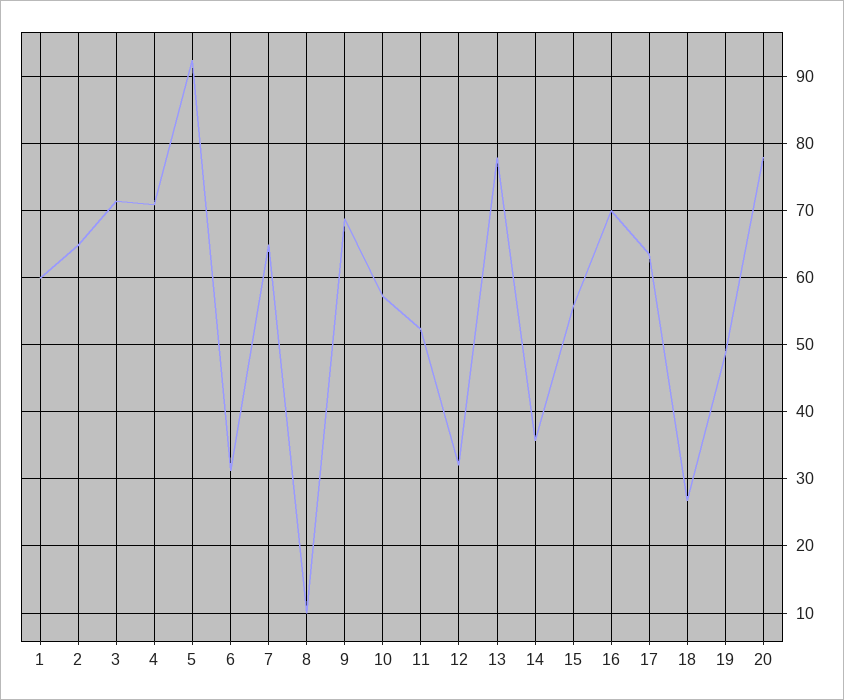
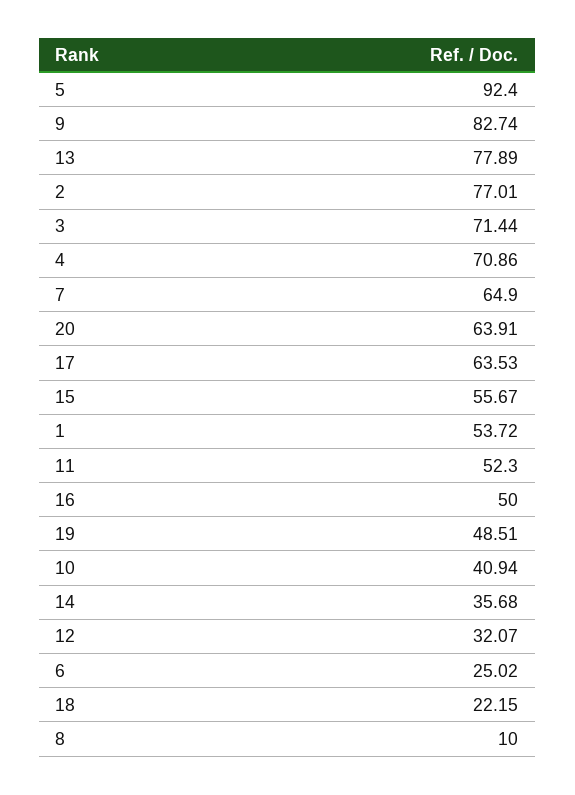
1: 60 -> 53.72
2: 65 -> 77.01
6: 31 -> 25.02
9: 69 -> 82.74
10: 57 -> 40.94
16: 70 -> 50
18: 27 -> 22.15
20: 78 -> 63.91

